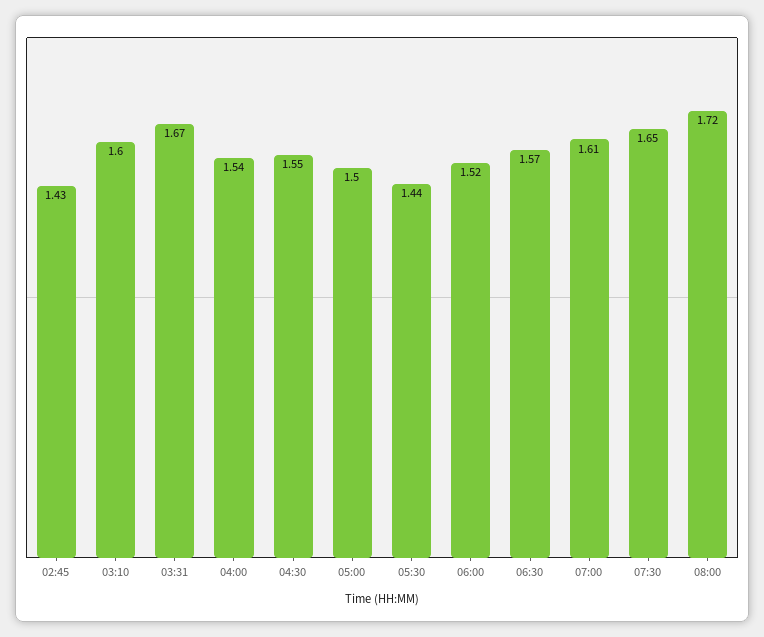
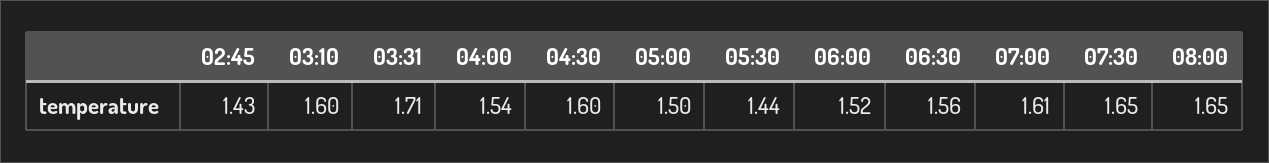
03:31: 1.67 -> 1.71
04:30: 1.55 -> 1.6
06:30: 1.57 -> 1.56
08:00: 1.72 -> 1.65

